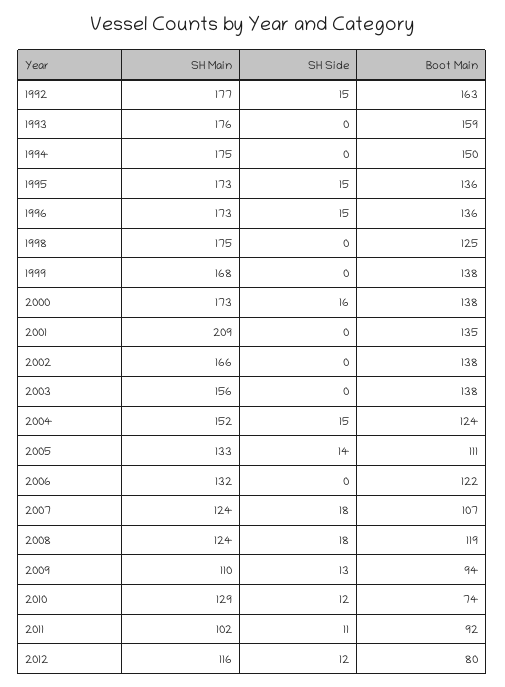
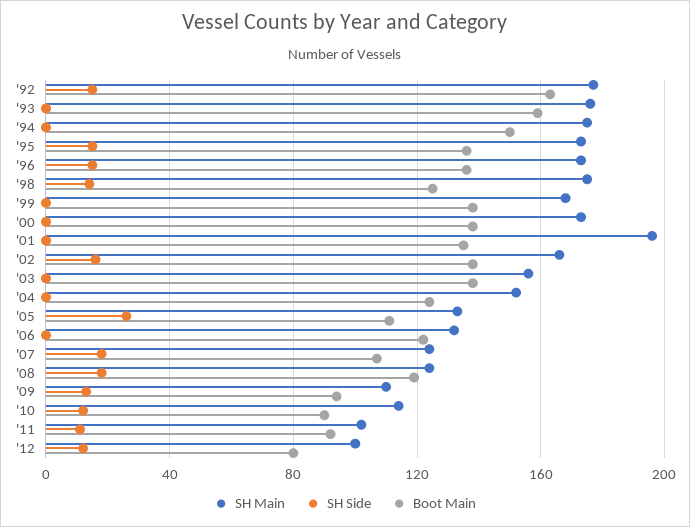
SH Side, 1998: 0 -> 15
SH Side, 2000: 16 -> 0
SH Main, 2001: 209 -> 195
SH Side, 2002: 0 -> 15
SH Side, 2004: 15 -> 0
SH Side, 2005: 14 -> 25
SH Main, 2010: 129 -> 115
Boot Main, 2010: 74 -> 90
SH Main, 2012: 116 -> 100

